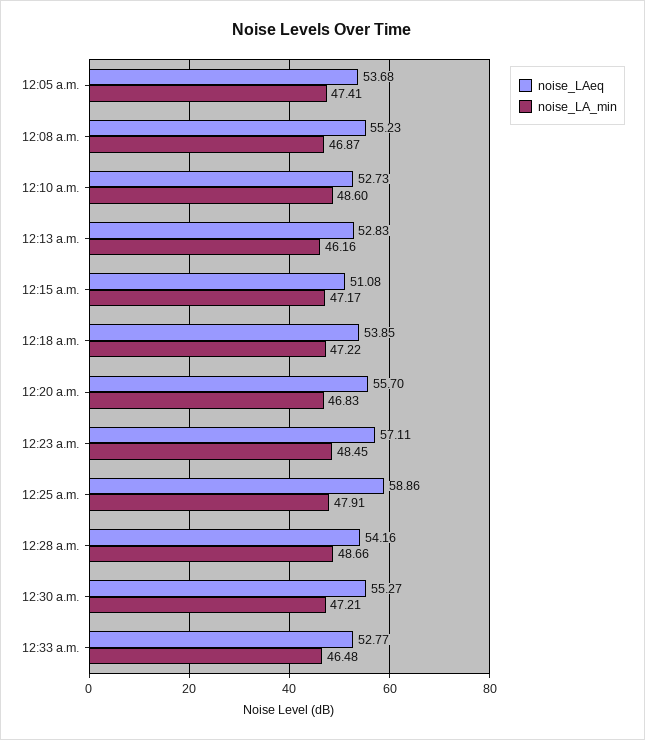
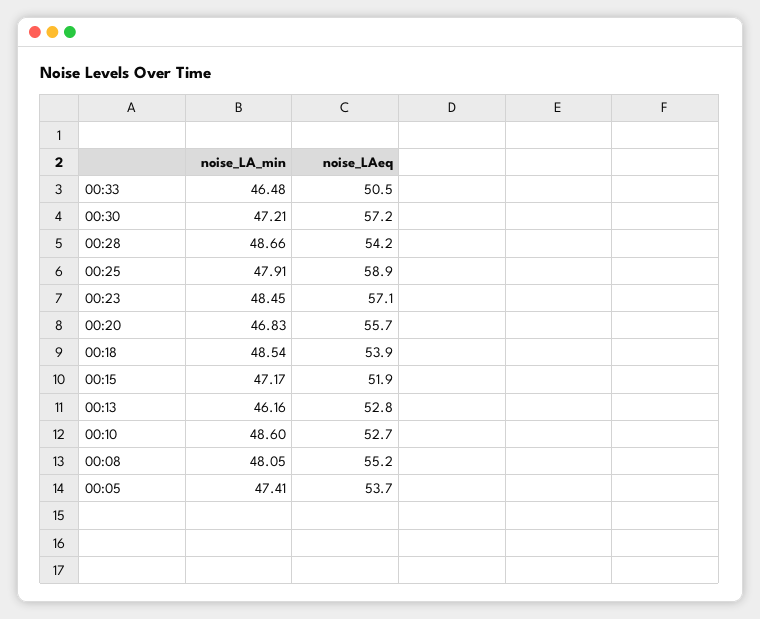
noise_LA_min, 12:08 a.m.: 46.87 -> 48.05
noise_LAeq, 12:15 a.m.: 51.08 -> 51.9
noise_LA_min, 12:18 a.m.: 47.22 -> 48.54
noise_LAeq, 12:30 a.m.: 55.27 -> 57.2
noise_LAeq, 12:33 a.m.: 52.77 -> 50.5

